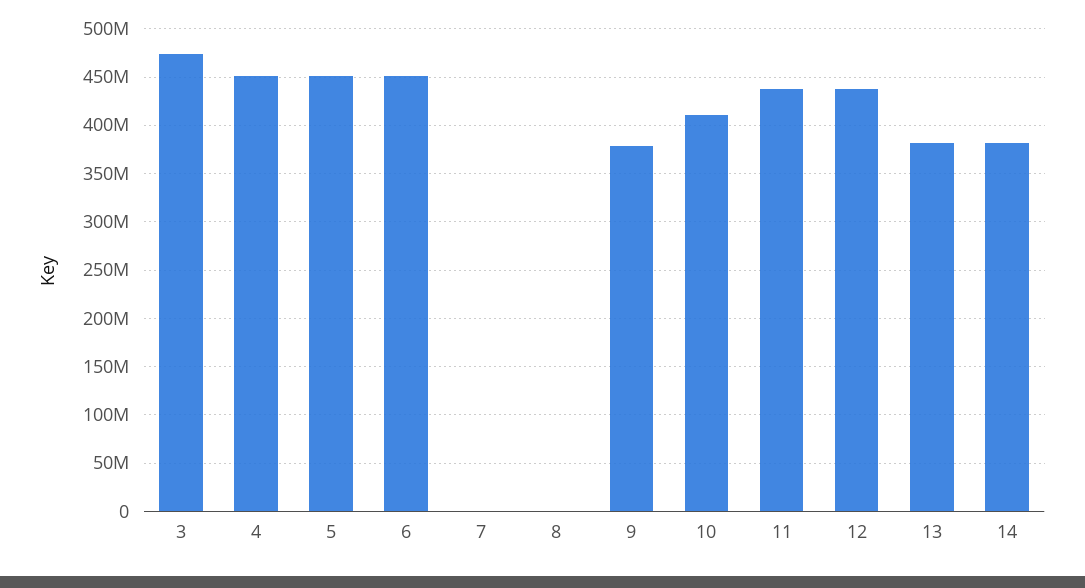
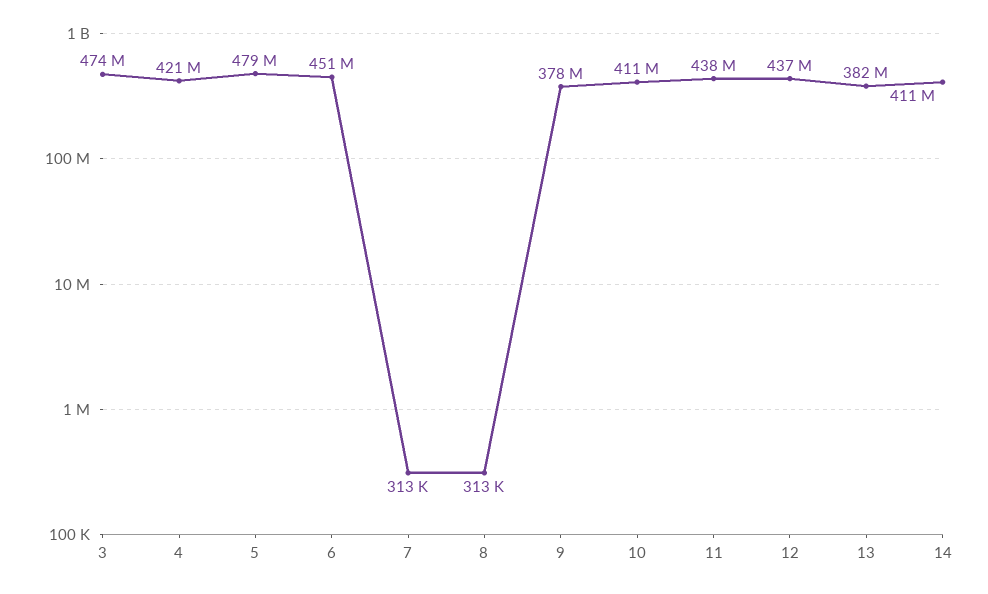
4: 450000000 -> 421000000
5: 450000000 -> 479000000
14: 380000000 -> 411000000

